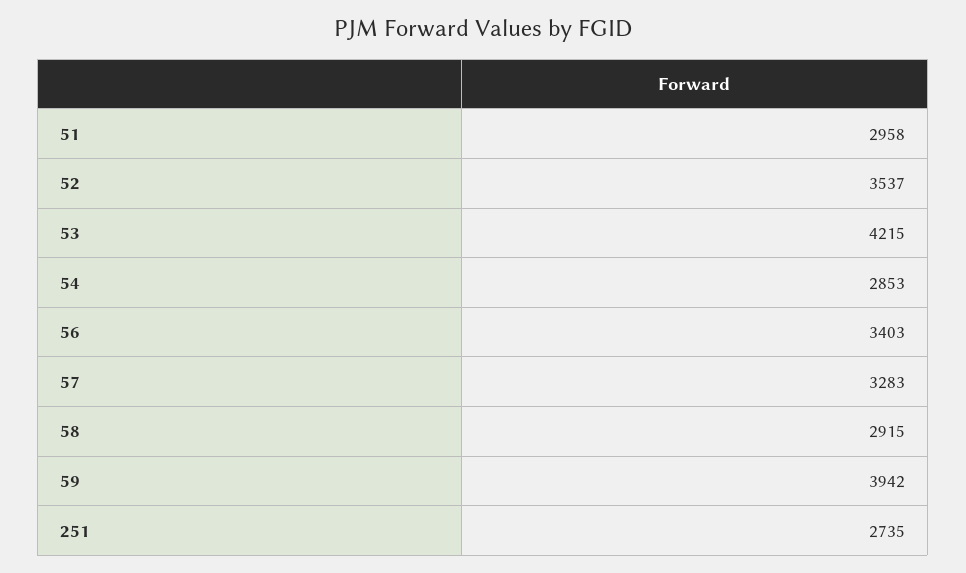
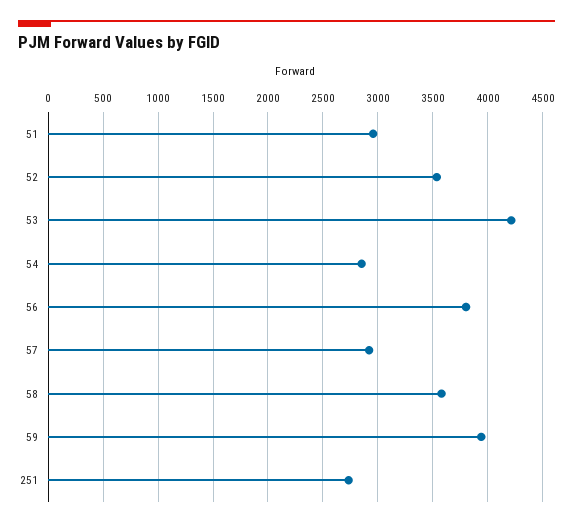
56: 3403 -> 3800
57: 3283 -> 2900
58: 2915 -> 3600

